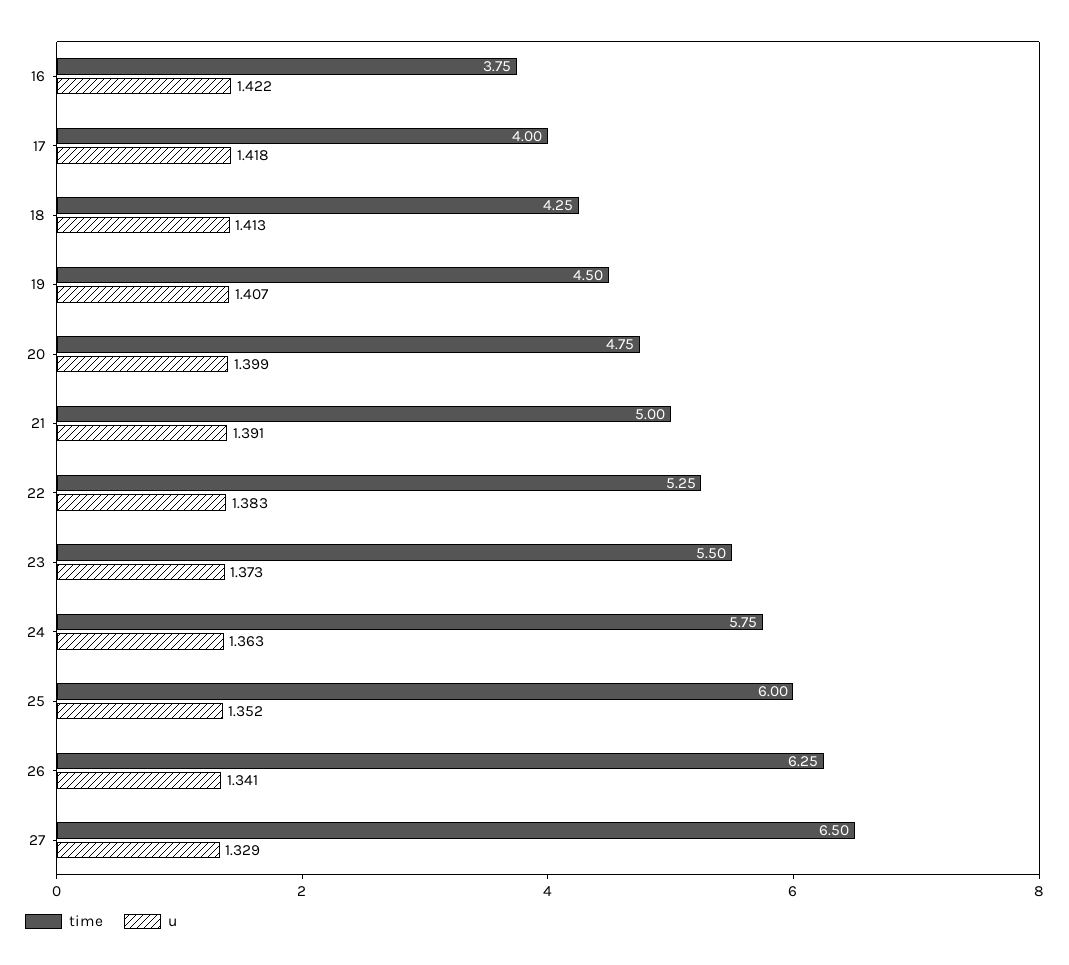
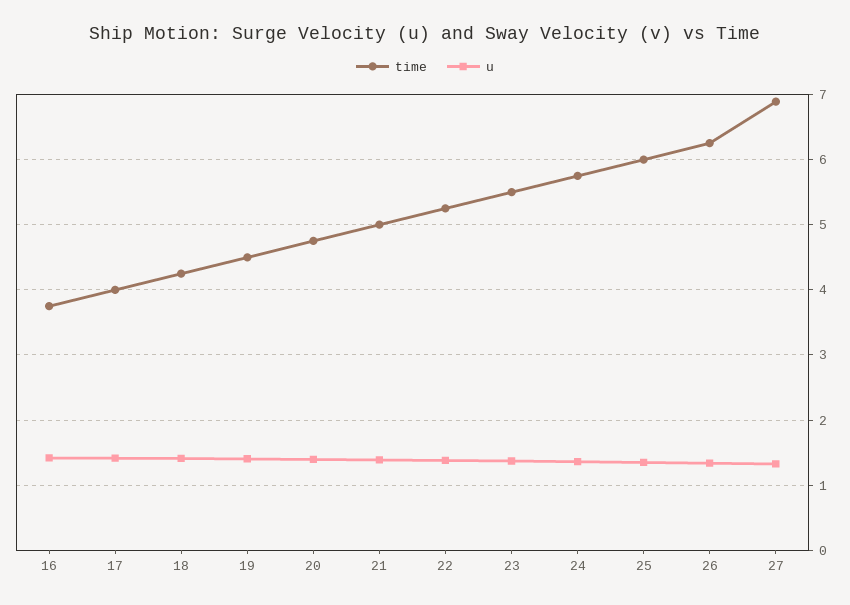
time, 27: 6.5 -> 6.9

